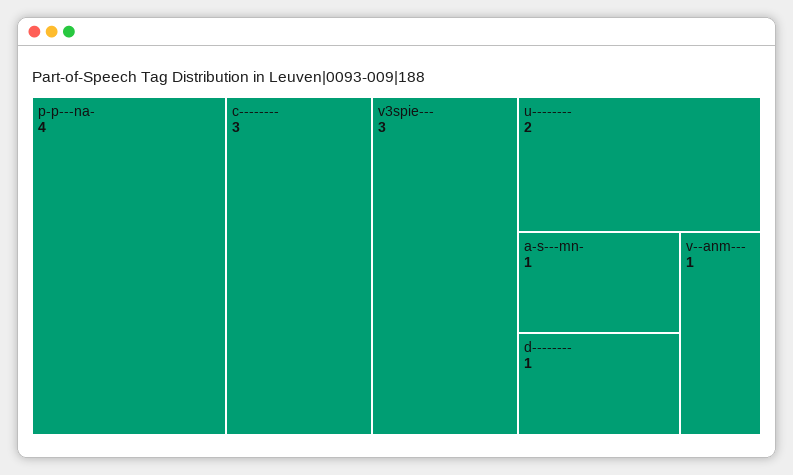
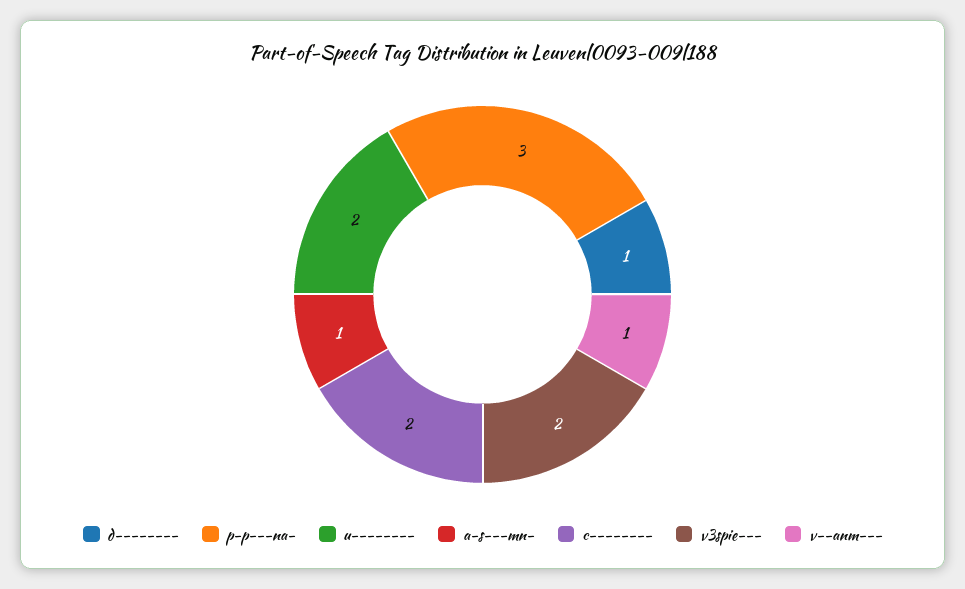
p-p---na-: 4 -> 3
c--------: 3 -> 2
v3spie---: 3 -> 2

